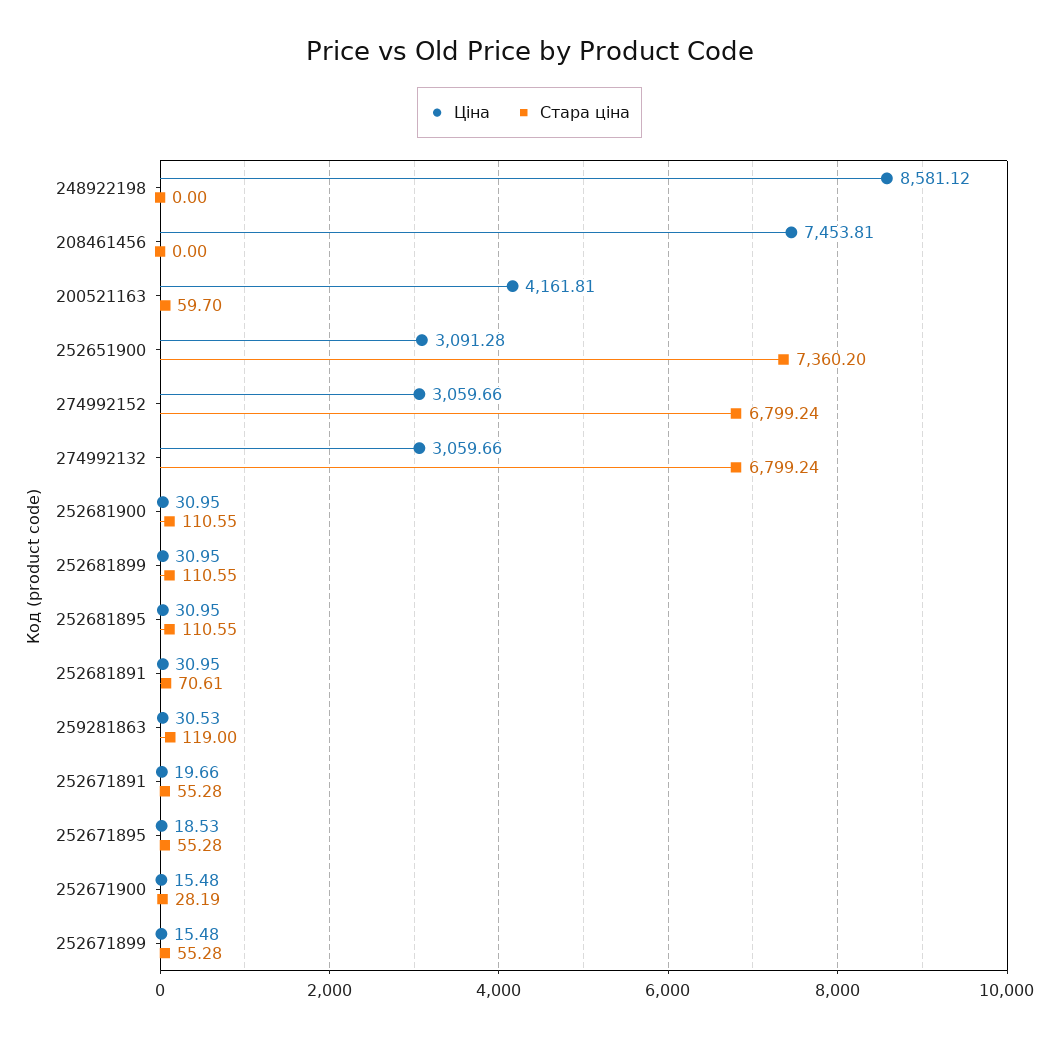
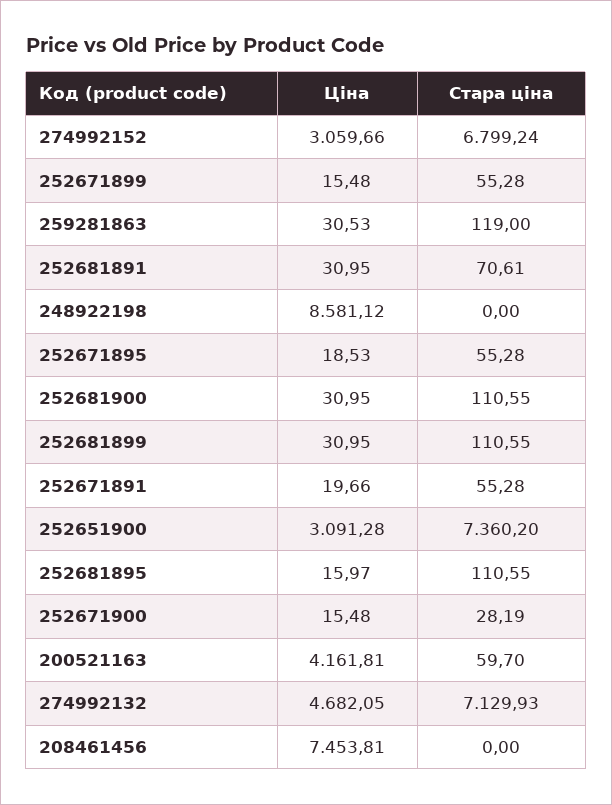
Ціна, 274992132: 3059.66 -> 4682.05
Стара ціна, 274992132: 6799.24 -> 7129.93
Ціна, 252681895: 30.95 -> 15.97

